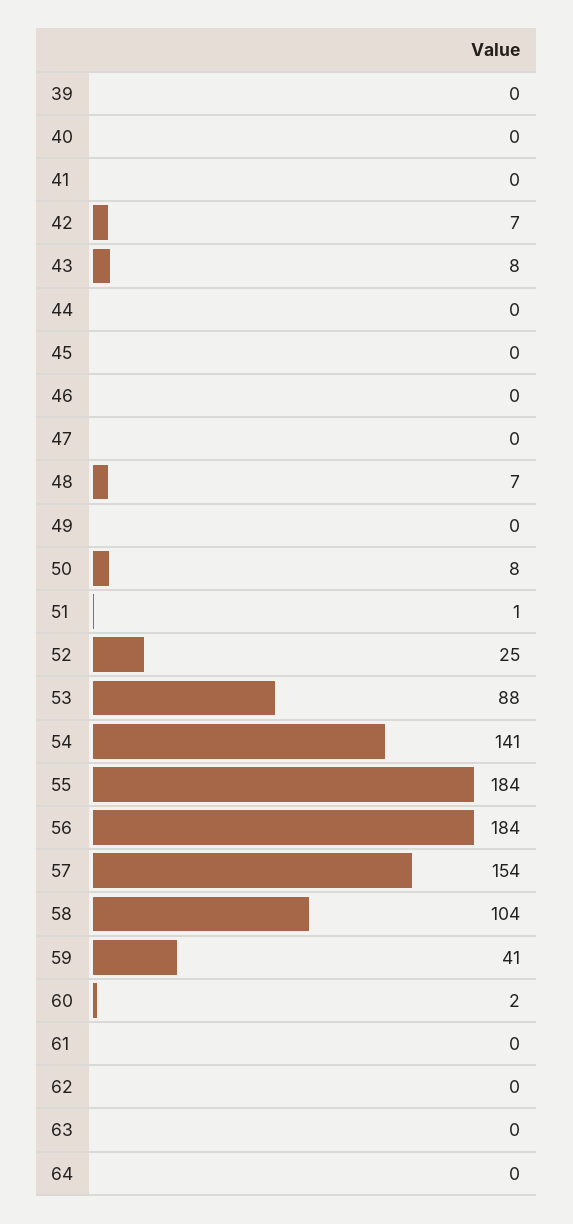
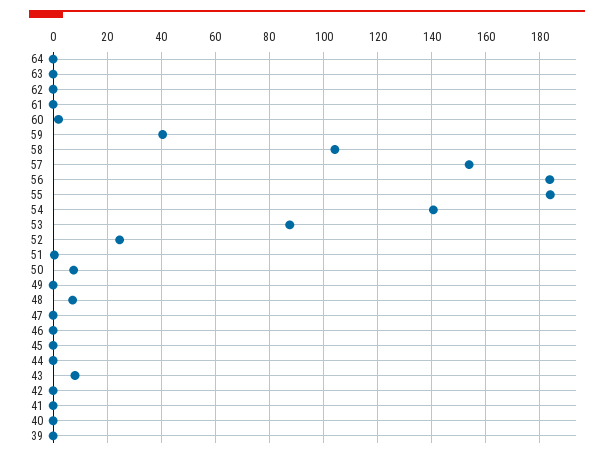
42: 7 -> 0

